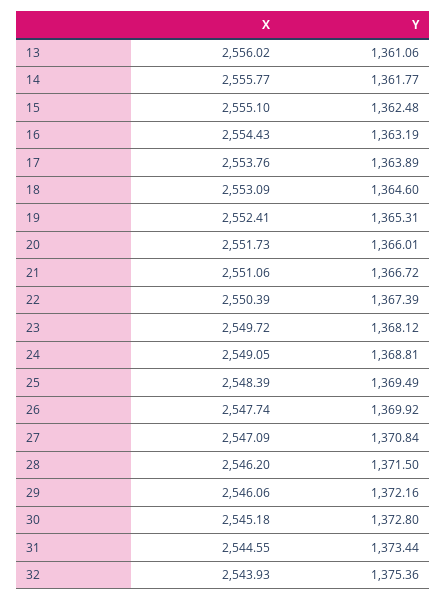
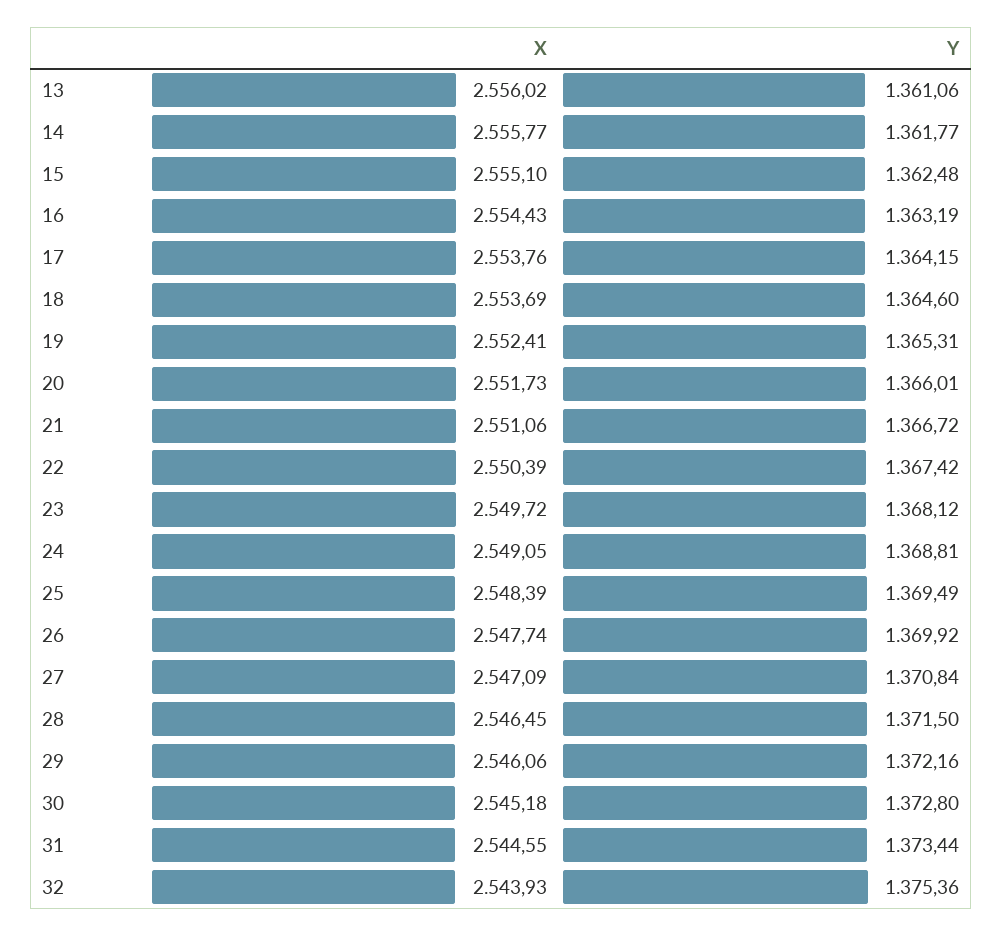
Y, 17: 1363.89 -> 1364.15
X, 18: 2553.09 -> 2553.69
Y, 22: 1367.39 -> 1367.42
X, 28: 2546.2 -> 2546.45

